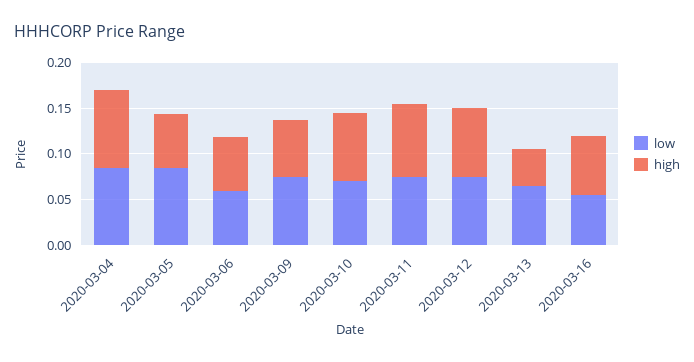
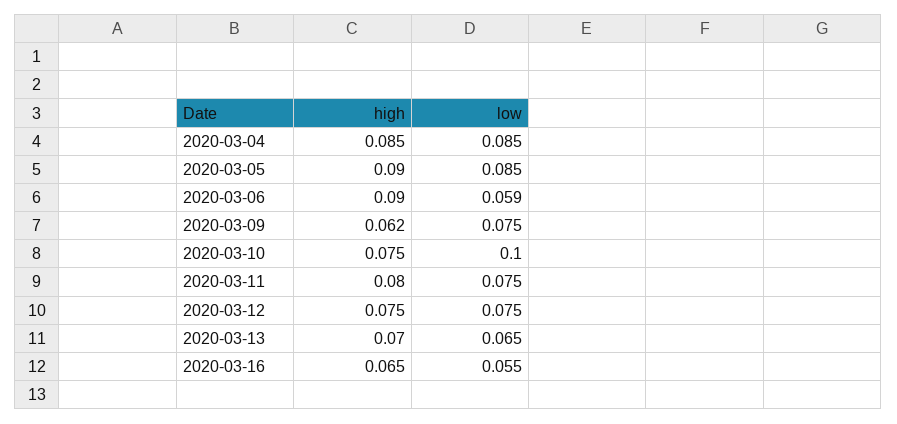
high, 2020-03-05: 0.06 -> 0.09
high, 2020-03-06: 0.06 -> 0.09
low, 2020-03-10: 0.07 -> 0.1
high, 2020-03-13: 0.04 -> 0.07

